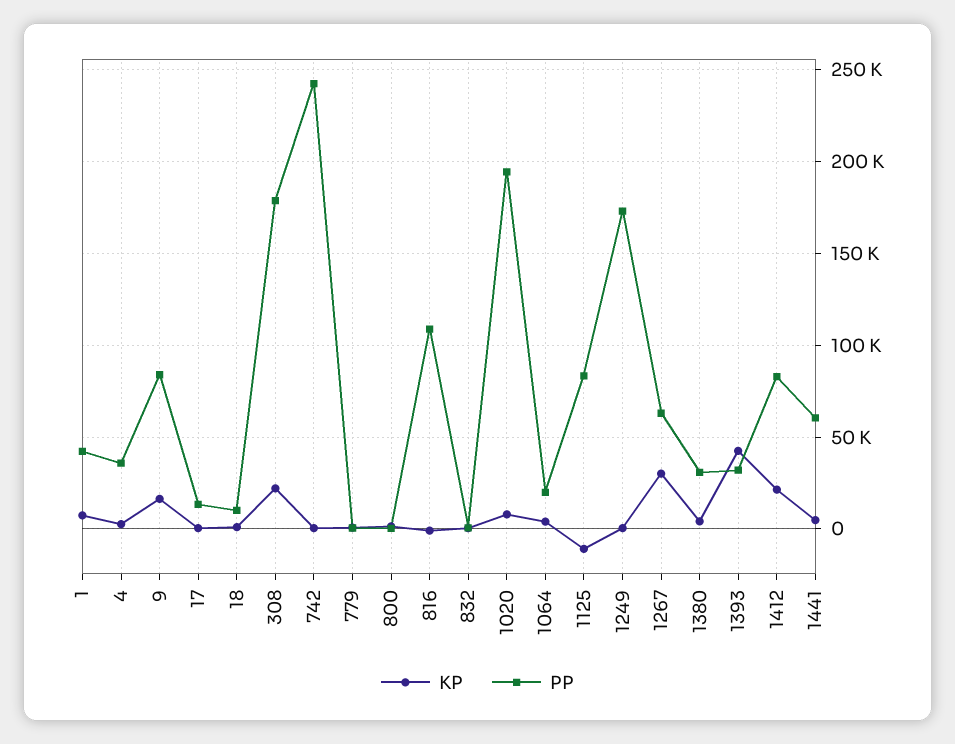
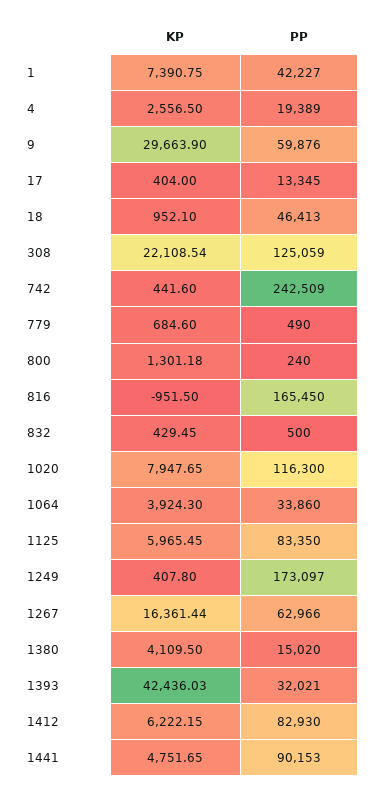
PP, 4: 35000 -> 19389
KP, 9: 15000 -> 29663.9
PP, 9: 85000 -> 59876
PP, 18: 10000 -> 46413
PP, 308: 180000 -> 125059
PP, 816: 110000 -> 165450
PP, 1020: 195000 -> 116300
PP, 1064: 20000 -> 33860
KP, 1125: -10000 -> 5965.45
KP, 1267: 30000 -> 16361.44
PP, 1380: 30000 -> 15020
KP, 1412: 20000 -> 6222.15
PP, 1441: 60000 -> 90153

